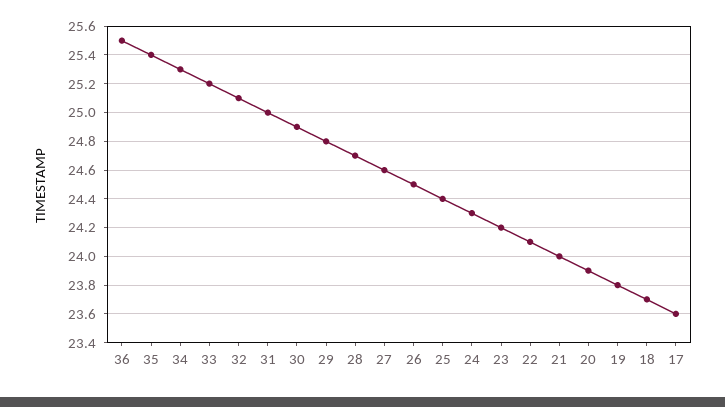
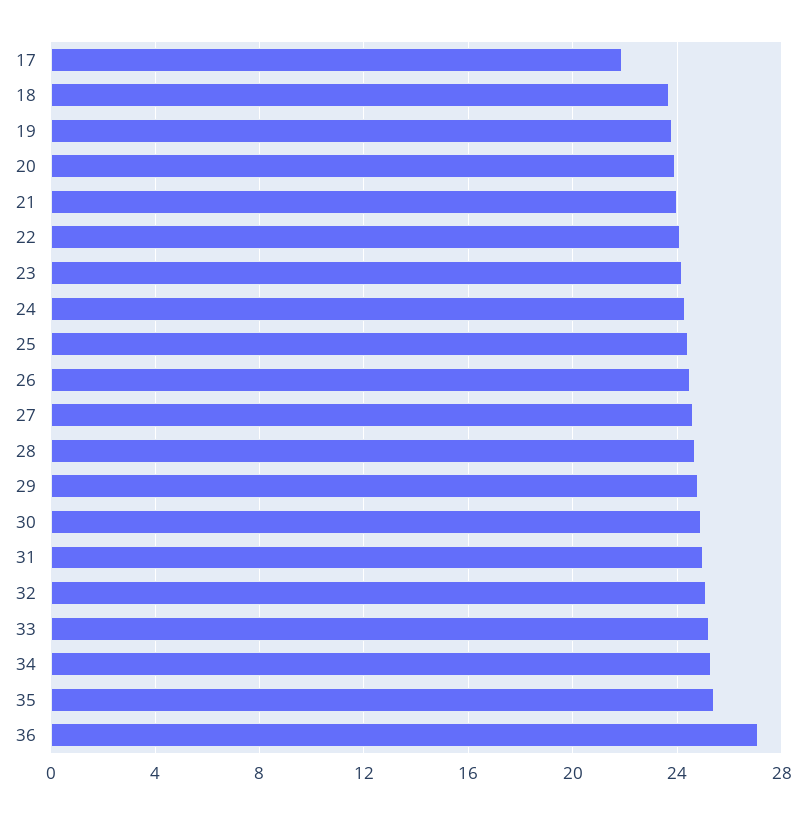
36: 25.5 -> 27
17: 23.6 -> 22

